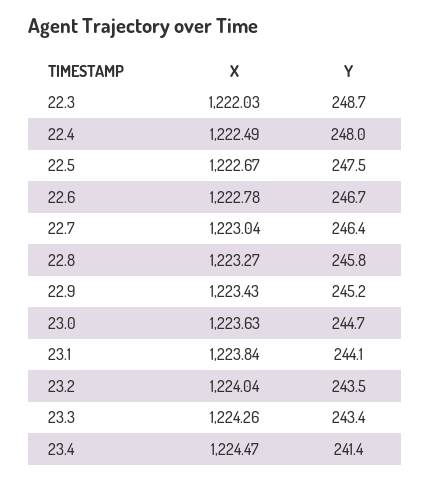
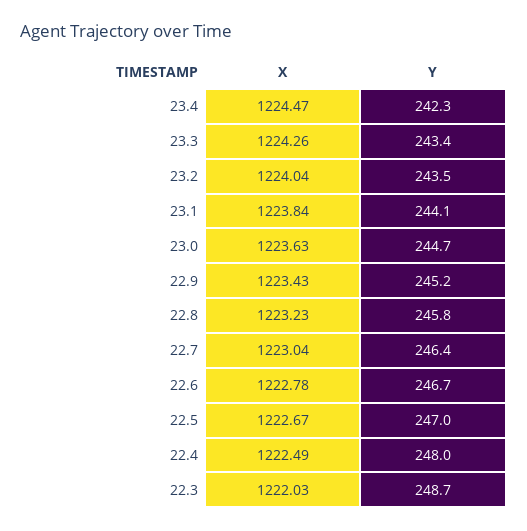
Y, 22.5: 247.5 -> 247
X, 22.8: 1223.27 -> 1223.23
Y, 23.4: 241.4 -> 242.3

